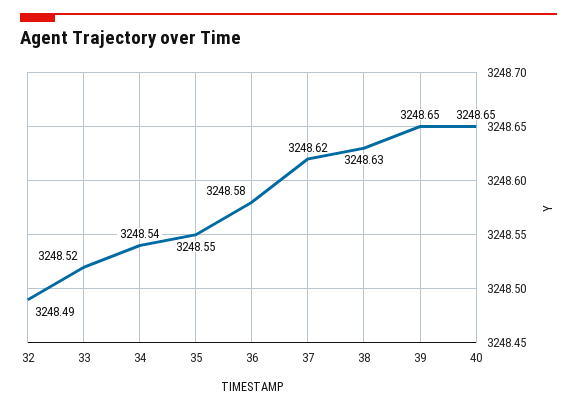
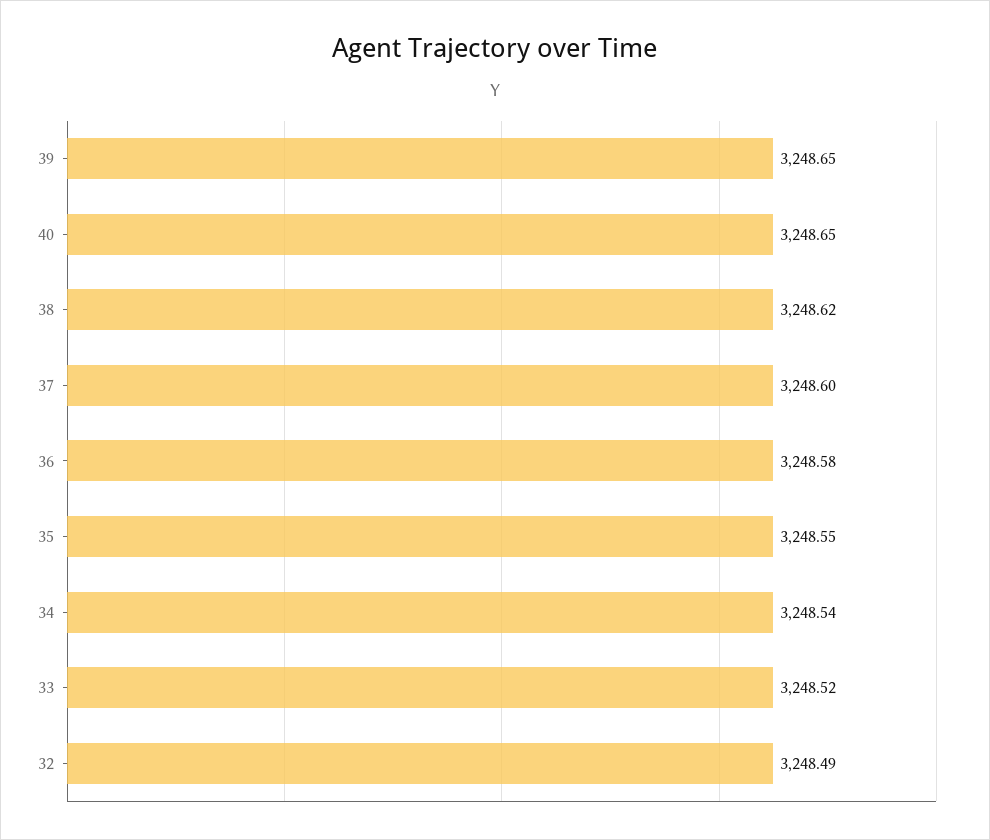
37: 3248.62 -> 3248.6
38: 3248.63 -> 3248.62

